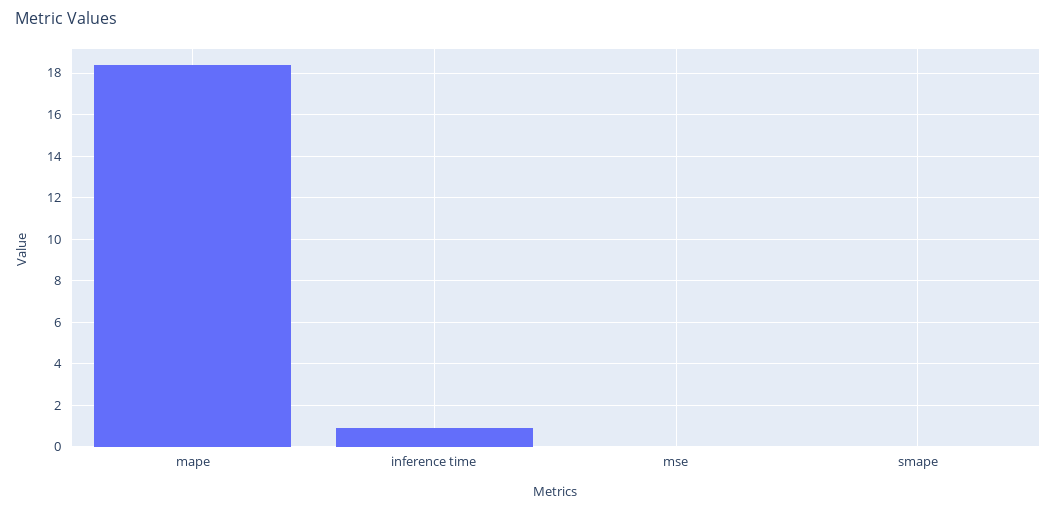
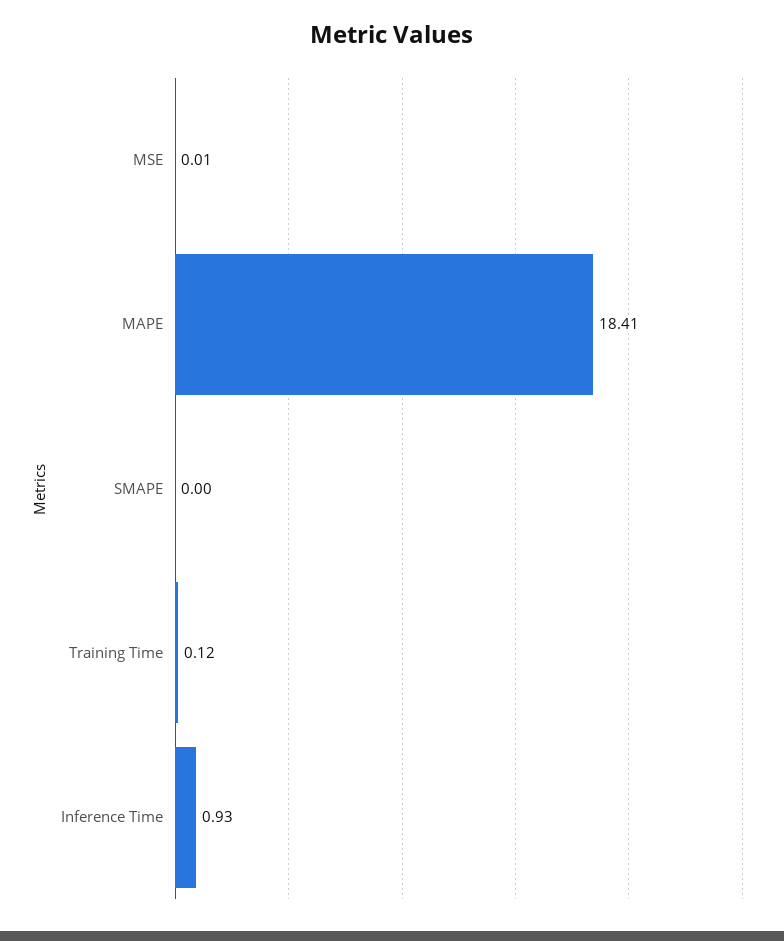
Training Time: none -> 0.12

